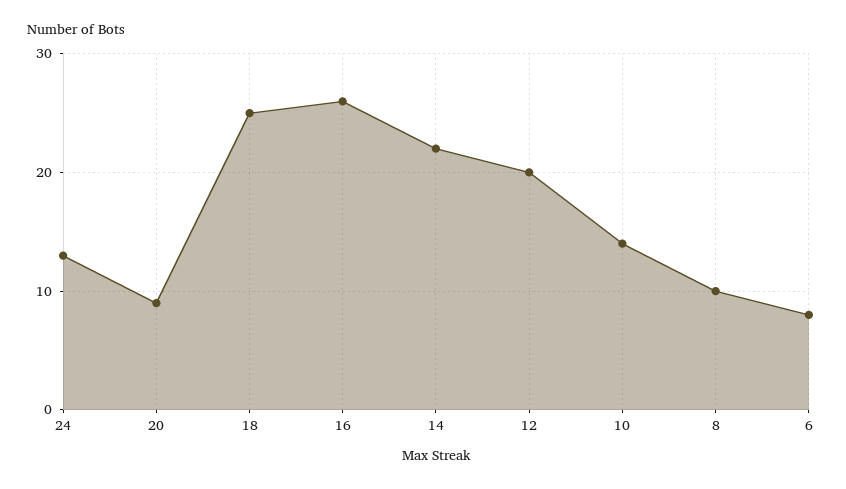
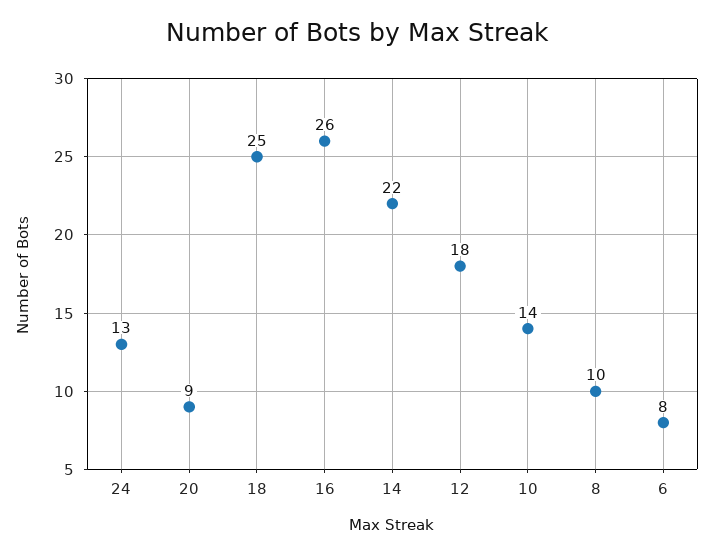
12: 20 -> 18

